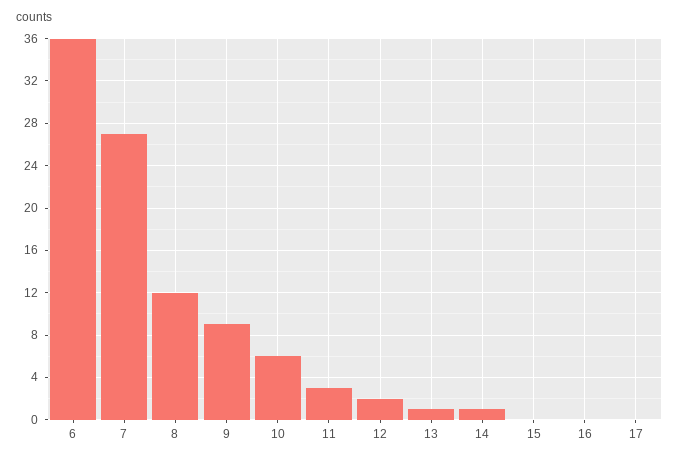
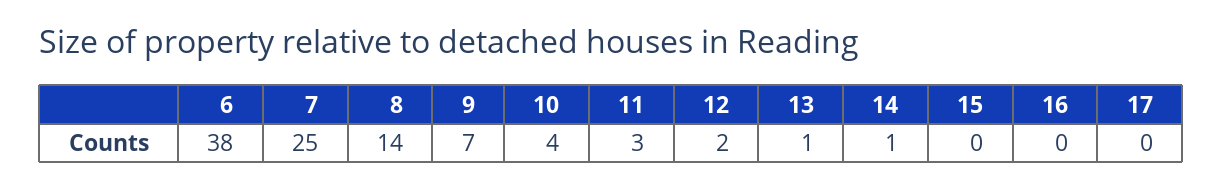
6: 36 -> 38
7: 27 -> 25
8: 12 -> 14
9: 9 -> 7
10: 6 -> 4

